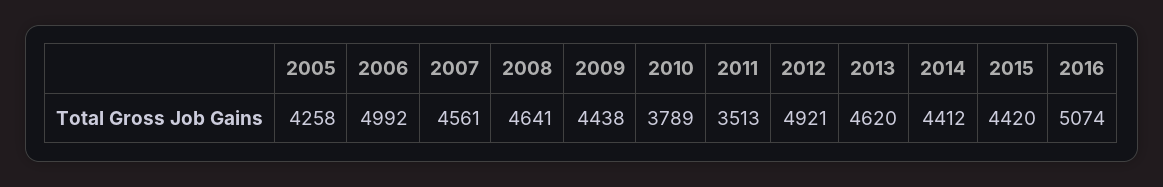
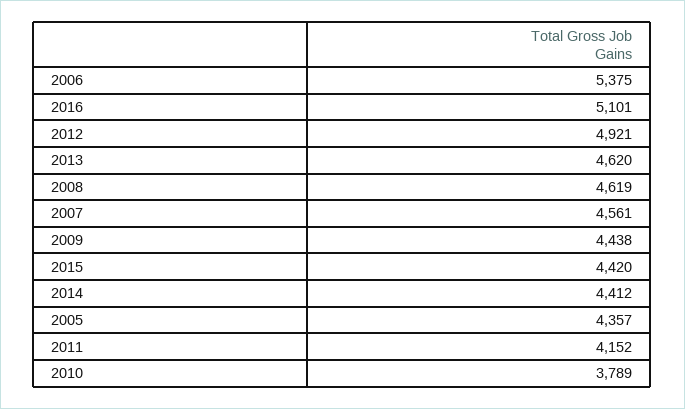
2005: 4258 -> 4357
2006: 4992 -> 5375
2008: 4641 -> 4619
2011: 3513 -> 4152
2016: 5074 -> 5101

